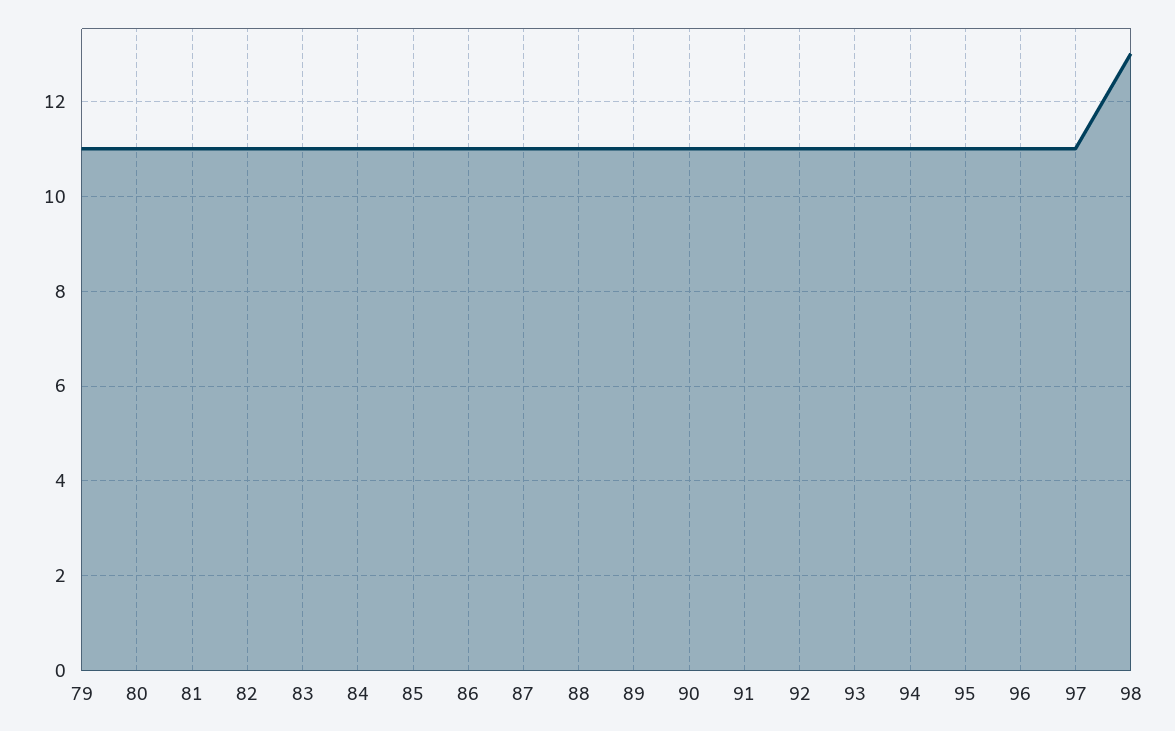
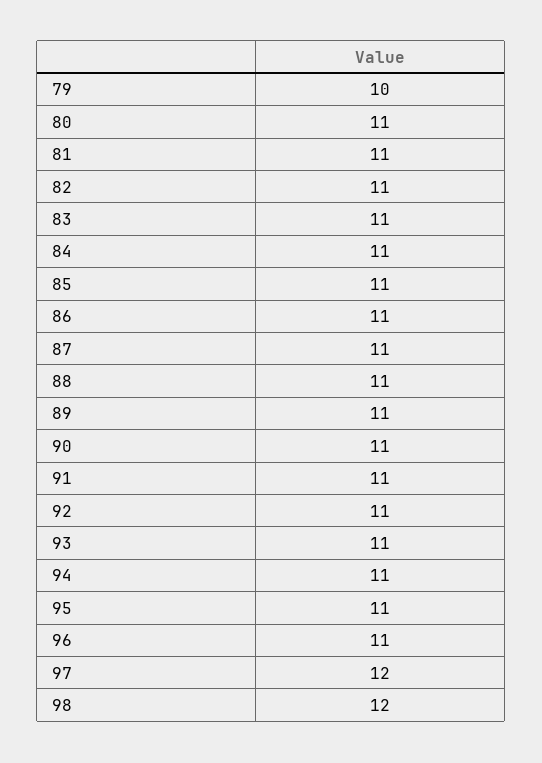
79: 11 -> 10
97: 11 -> 12
98: 13 -> 12

